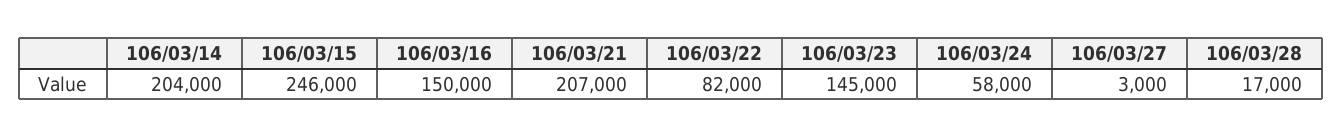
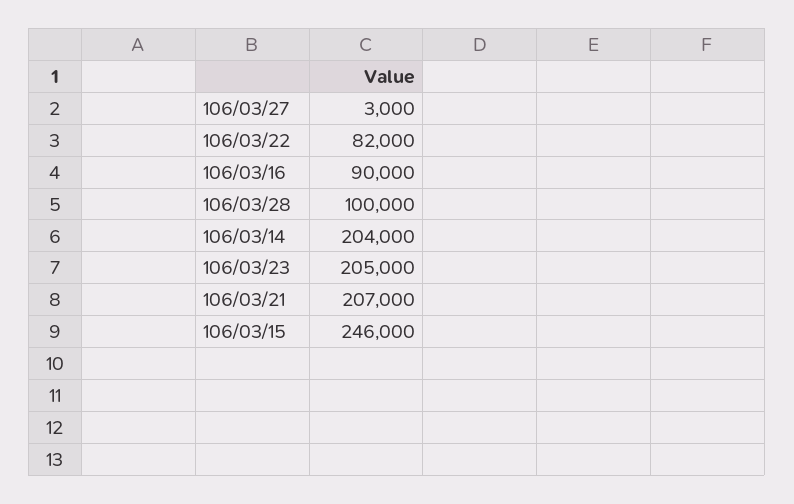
106/03/16: 150000 -> 90000
106/03/23: 145000 -> 205000
106/03/24: 58000 -> none
106/03/28: 17000 -> 100000

